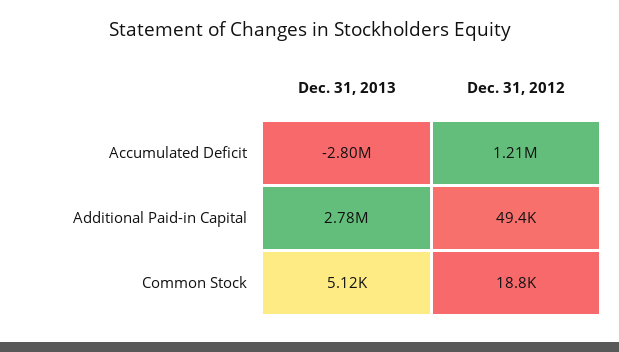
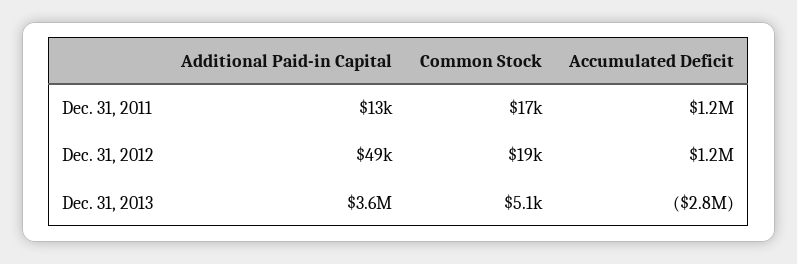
Dec. 31, 2013, Additional Paid-in Capital: 2780000 -> 3600000
Dec. 31, 2011, Additional Paid-in Capital: none -> 13000
Dec. 31, 2011, Common Stock: none -> 17000
Dec. 31, 2011, Accumulated Deficit: none -> 1200000

